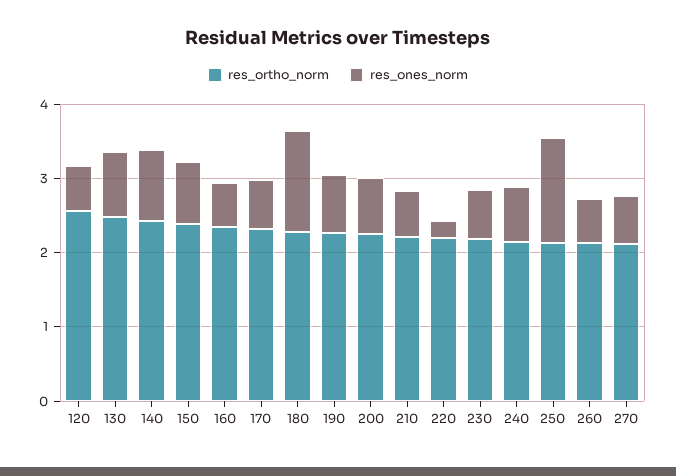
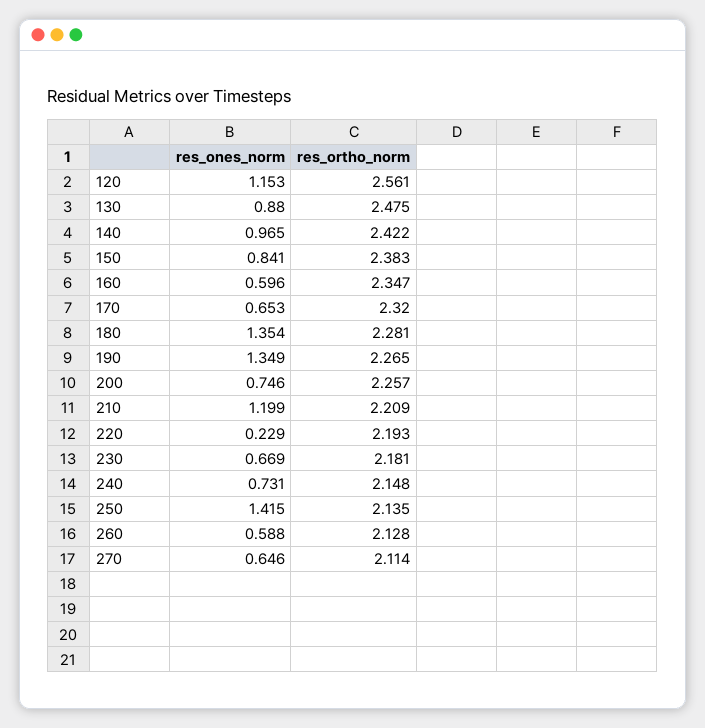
res_ones_norm, 120: 0.6 -> 1.153
res_ones_norm, 190: 0.8 -> 1.349
res_ones_norm, 210: 0.6 -> 1.199

